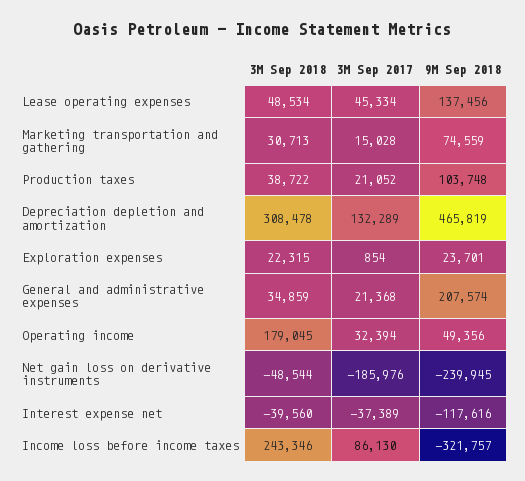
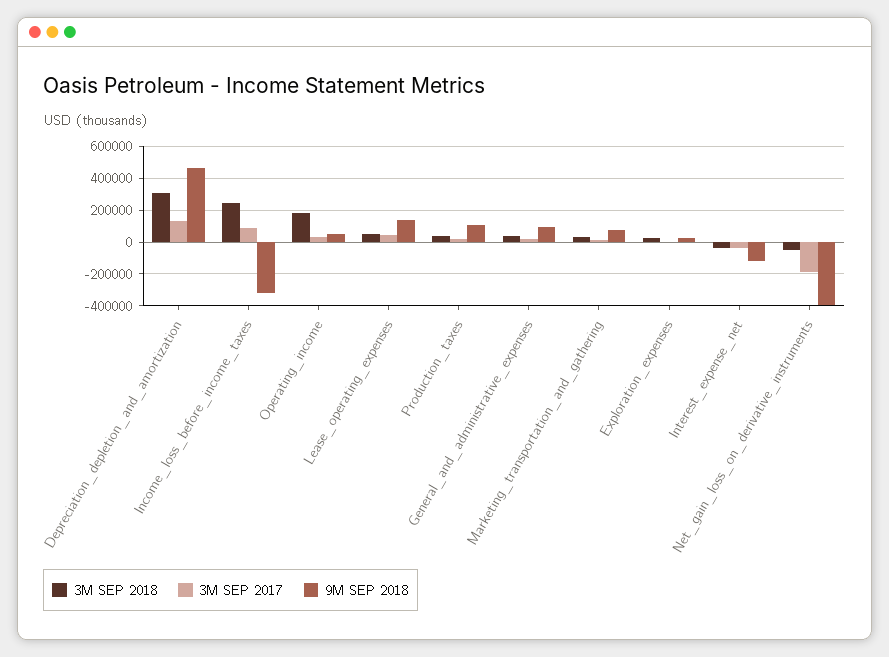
9M Sep 2018, General and administrative expenses: 207574 -> 100000
9M Sep 2018, Net gain loss on derivative instruments: -239945 -> -400000

